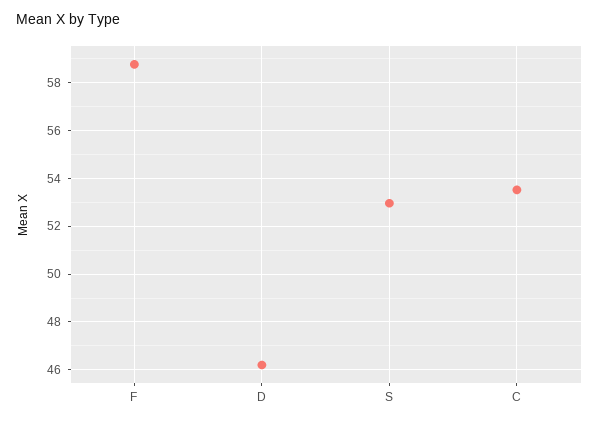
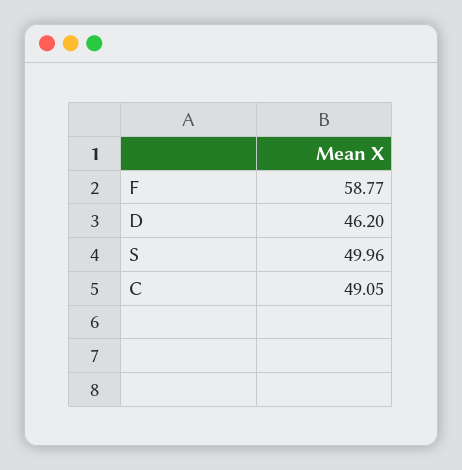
S: 53 -> 49.96
C: 53.5 -> 49.05

